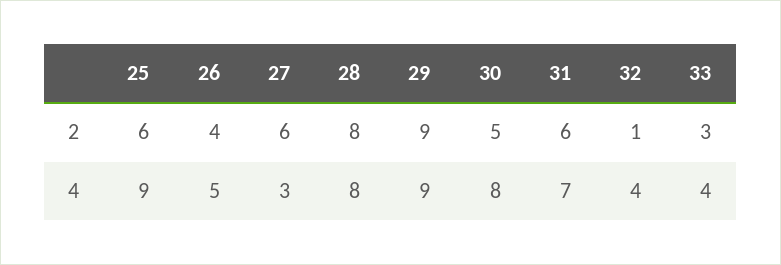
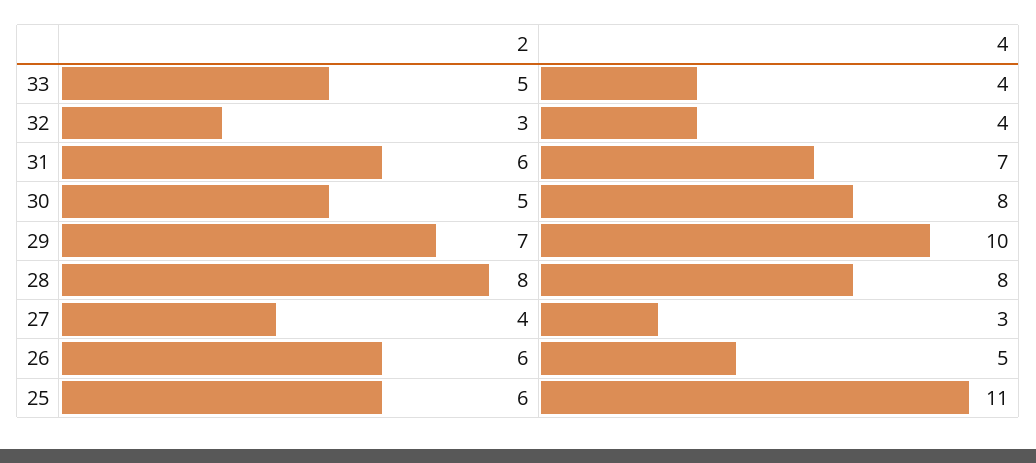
26, 2: 4 -> 6
27, 2: 6 -> 4
29, 2: 9 -> 7
32, 2: 1 -> 3
33, 2: 3 -> 5
25, 4: 9 -> 11
29, 4: 9 -> 10

